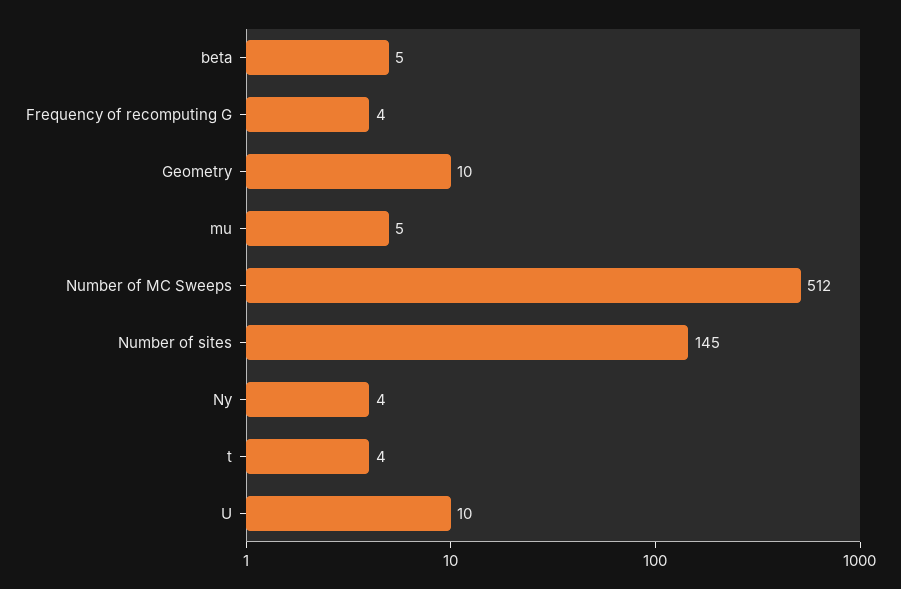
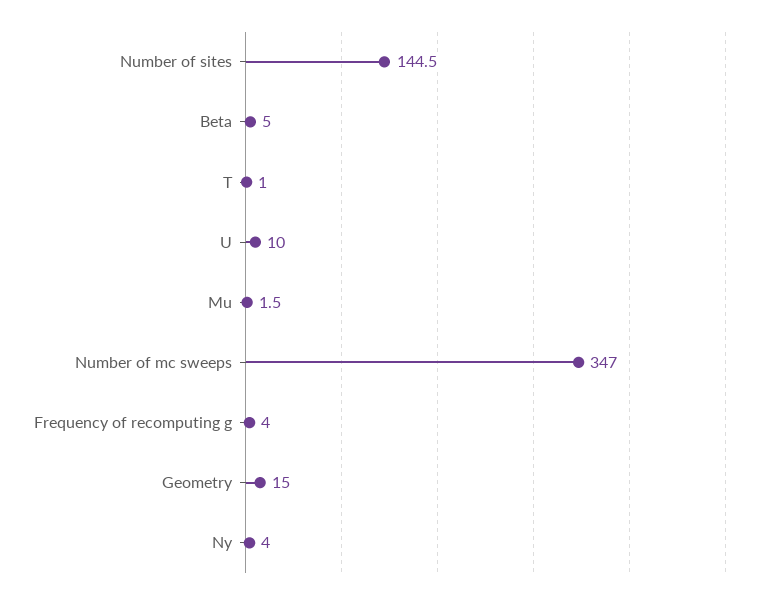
Geometry: 10 -> 15
mu: 5 -> 1.5
Number of MC Sweeps: 512 -> 347
t: 4 -> 1

